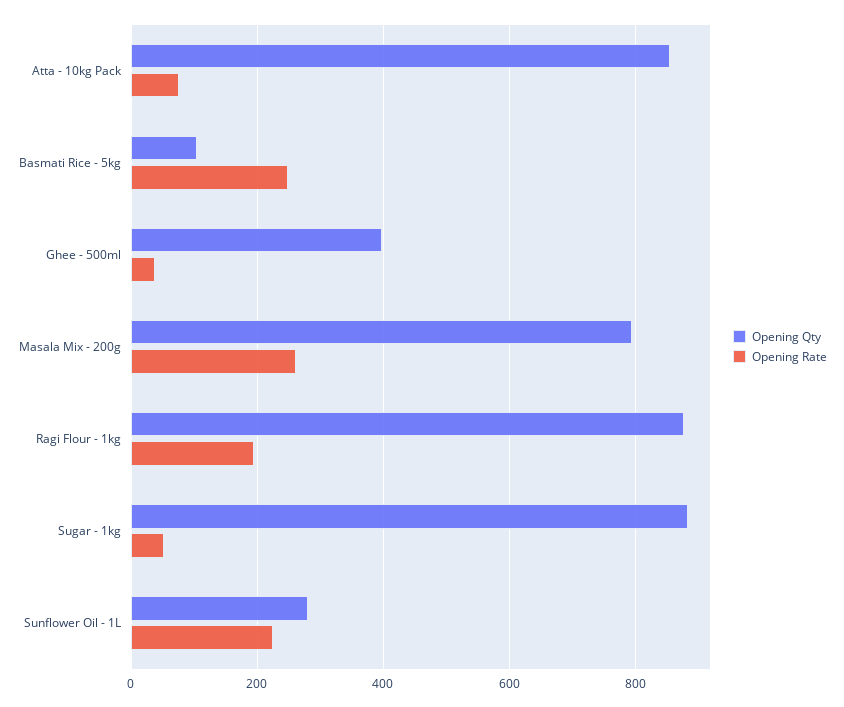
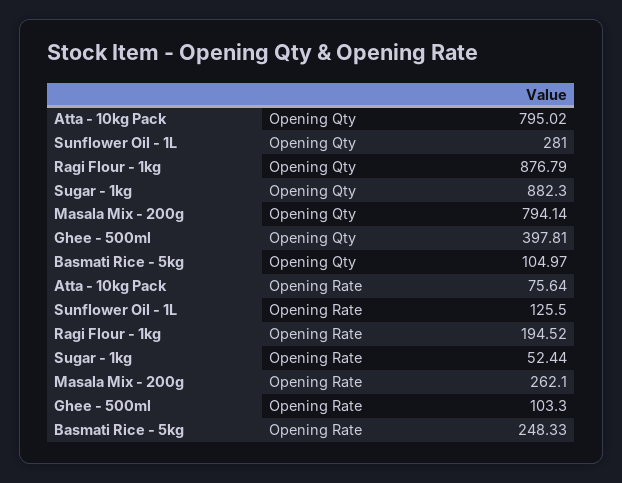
Opening Qty, Atta - 10kg Pack: 860 -> 795.02
Opening Rate, Ghee - 500ml: 40 -> 103.3
Opening Rate, Sunflower Oil - 1L: 220 -> 125.5

